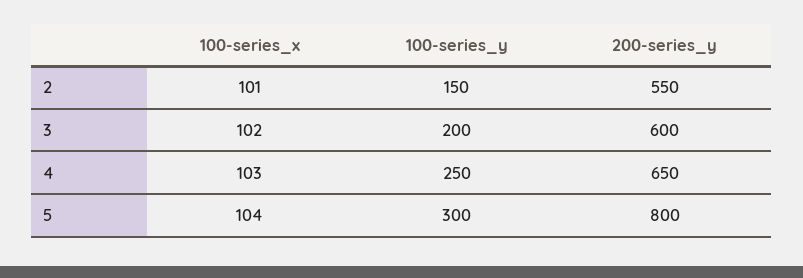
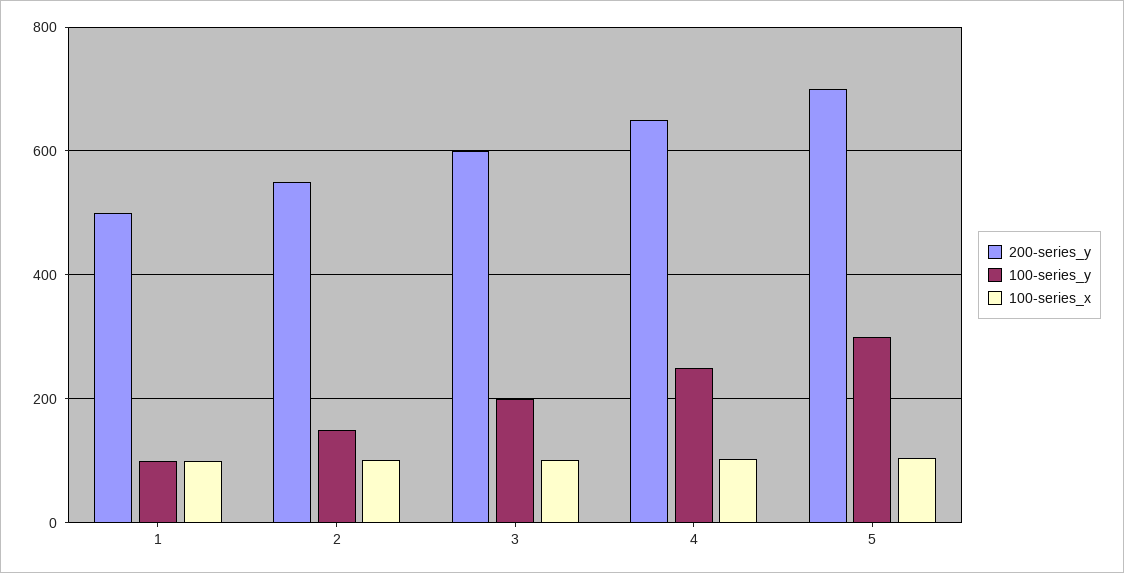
200-series_y, 5: 800 -> 700
200-series_y, 1: none -> 500
100-series_y, 1: none -> 100
100-series_x, 1: none -> 100

